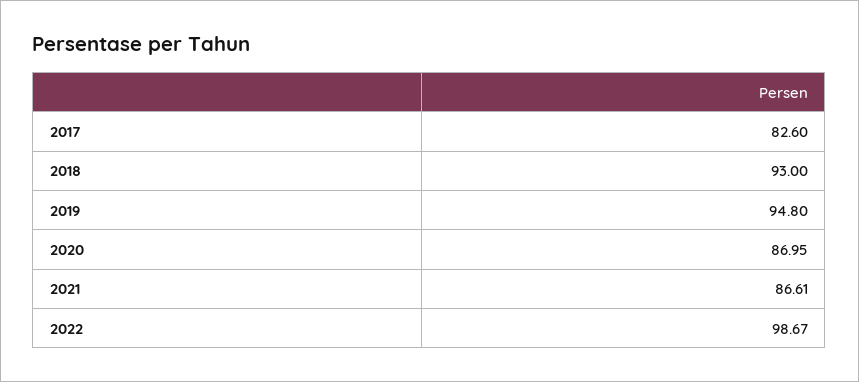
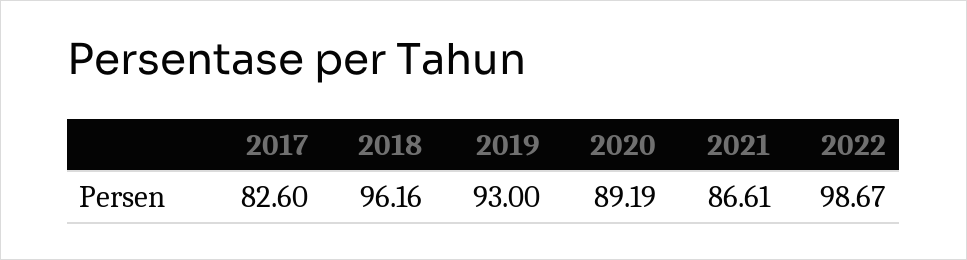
2018: 93 -> 96.16
2019: 94.8 -> 93
2020: 86.95 -> 89.19

